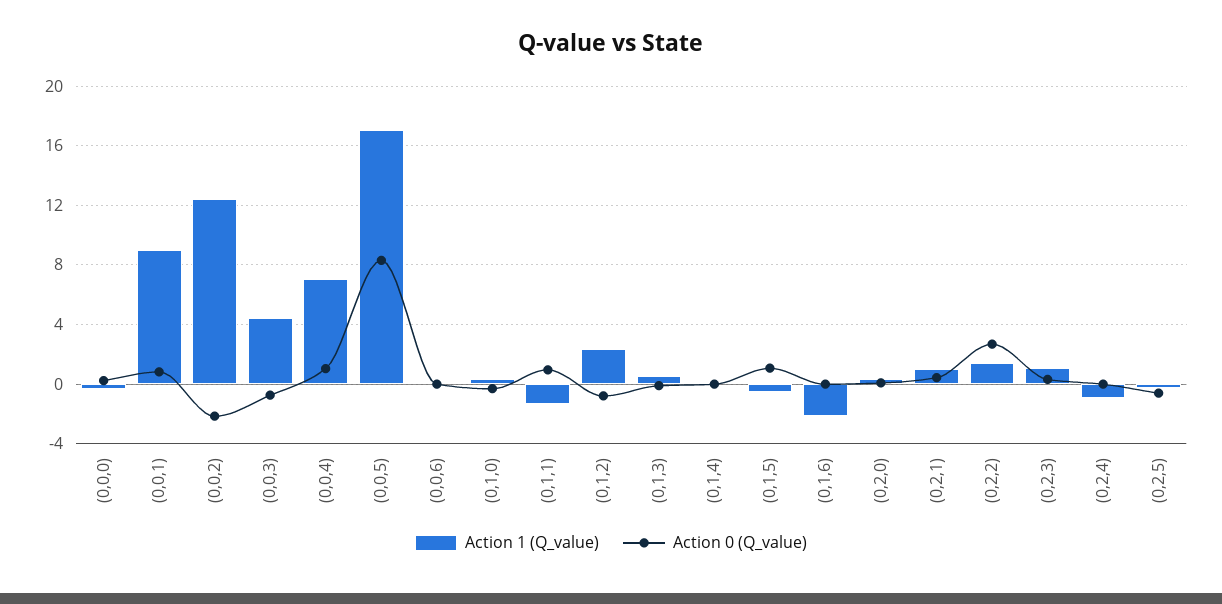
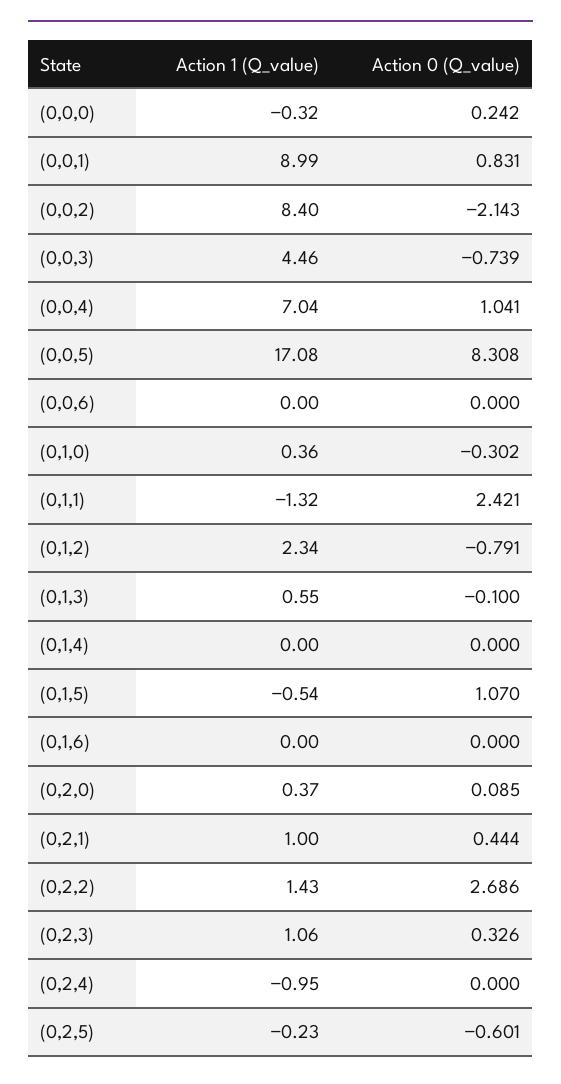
Action 1 (Q_value), (0,0,2): 12.5 -> 8.4
Action 0 (Q_value), (0,1,1): 1 -> 2.421
Action 1 (Q_value), (0,1,6): -2 -> 0

